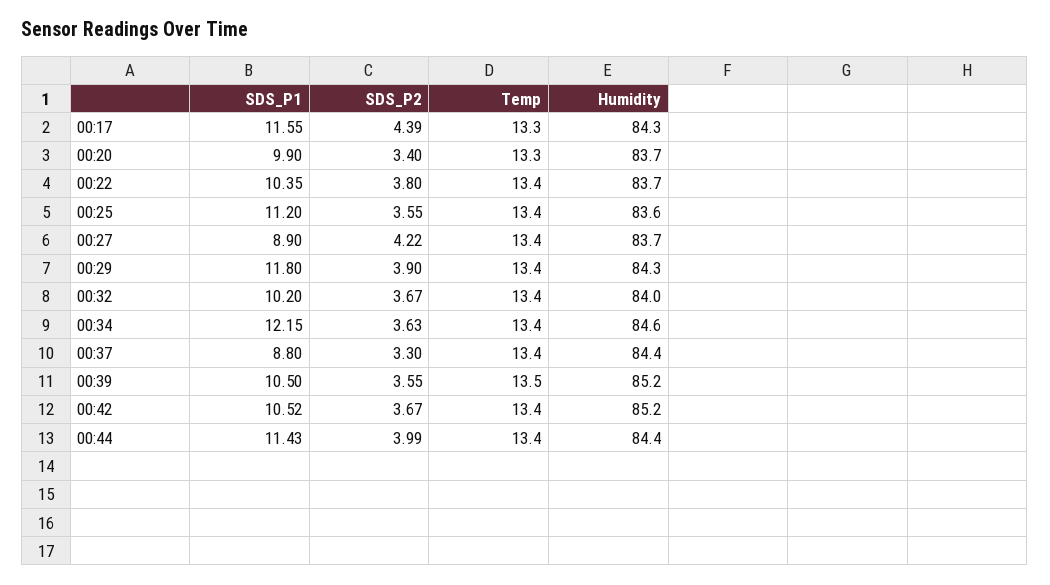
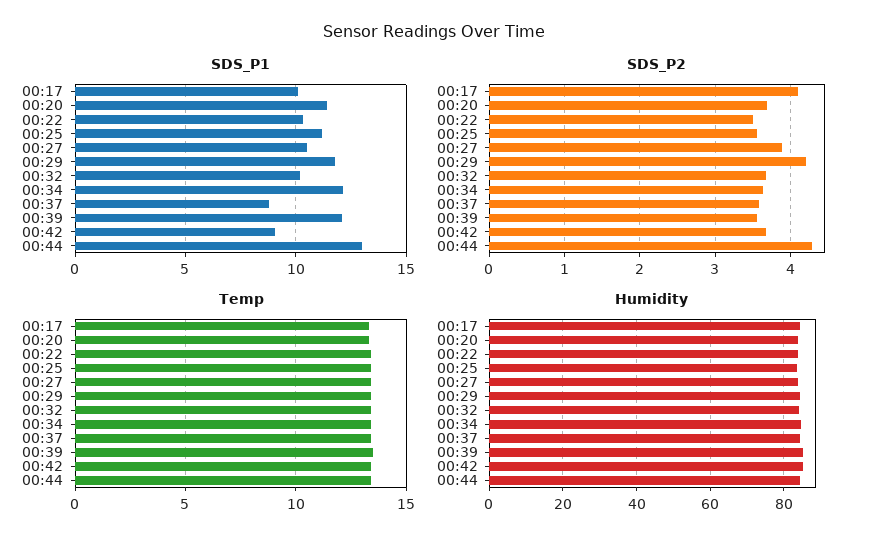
SDS_P1, 00:17: 11.55 -> 10
SDS_P2, 00:17: 4.39 -> 4.1
SDS_P1, 00:20: 9.9 -> 11.5
SDS_P2, 00:20: 3.4 -> 3.7
SDS_P2, 00:22: 3.8 -> 3.5
SDS_P1, 00:27: 8.9 -> 10.5
SDS_P2, 00:27: 4.22 -> 3.9
SDS_P2, 00:29: 3.9 -> 4.2
SDS_P2, 00:37: 3.3 -> 3.6
SDS_P1, 00:39: 10.5 -> 12
SDS_P1, 00:42: 10.52 -> 9
SDS_P1, 00:44: 11.43 -> 13
SDS_P2, 00:44: 3.99 -> 4.3

